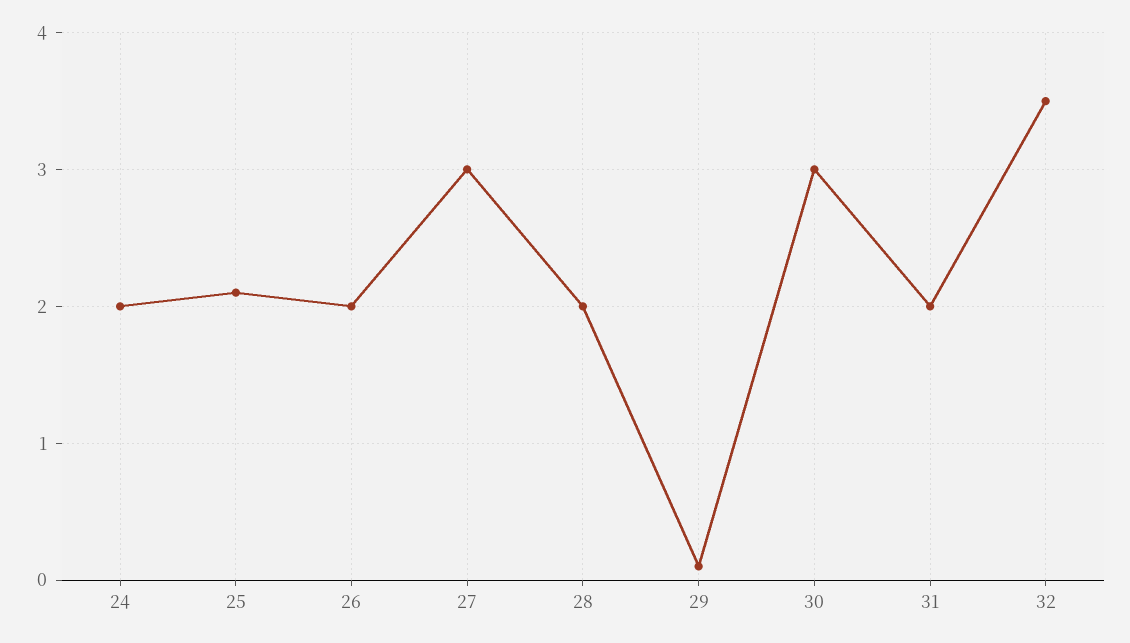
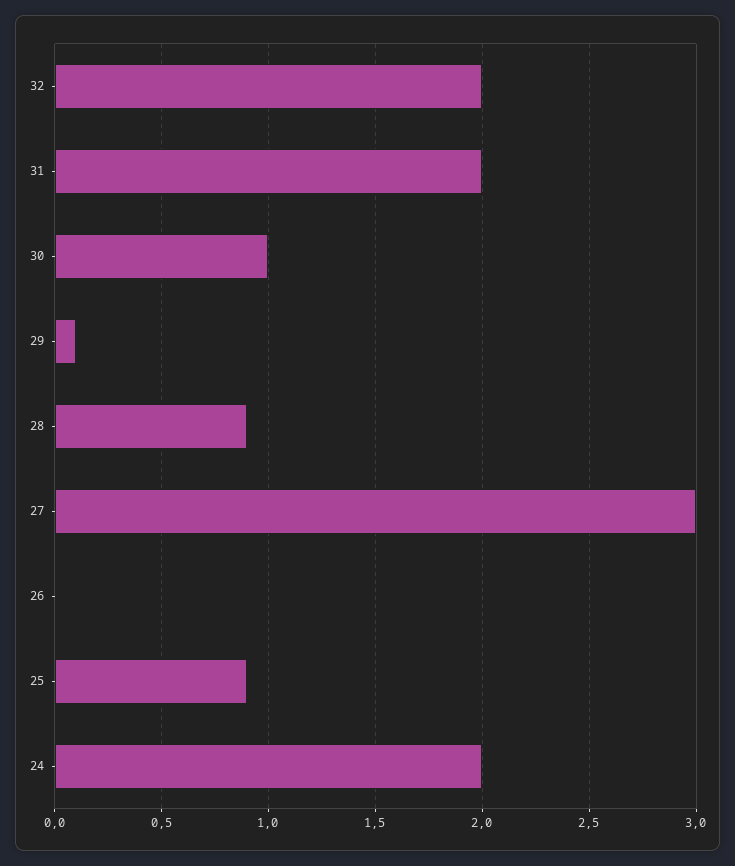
25: 2.1 -> 0.9
26: 2 -> 0
28: 2 -> 0.9
30: 3 -> 1
32: 3.5 -> 2

